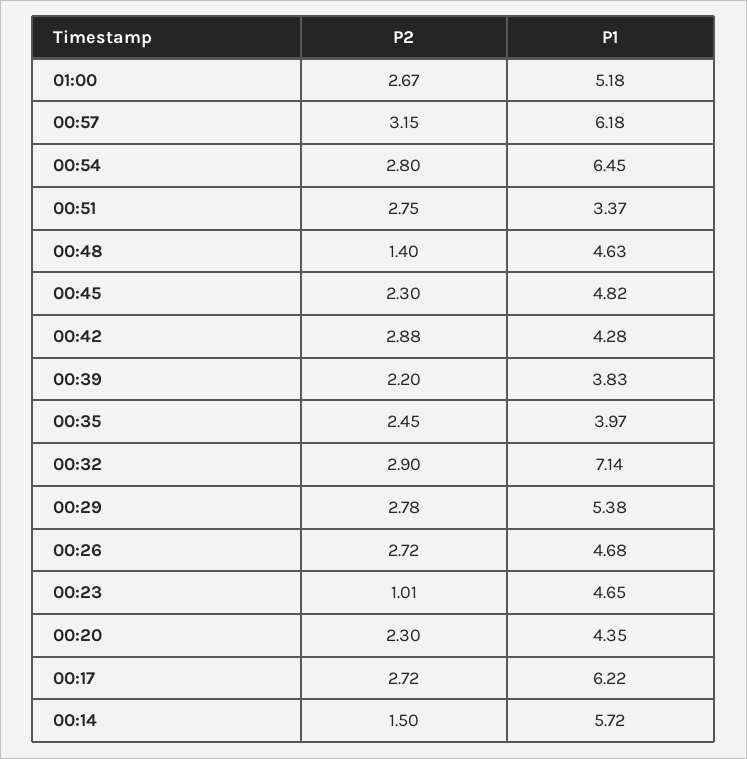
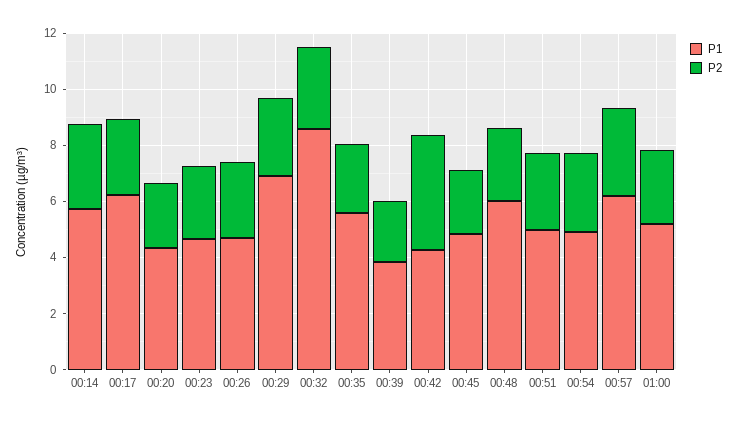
P1, 00:54: 6.45 -> 5
P1, 00:51: 3.37 -> 5
P2, 00:48: 1.4 -> 2.5
P1, 00:48: 4.63 -> 6
P2, 00:42: 2.88 -> 4
P1, 00:35: 3.97 -> 5.5
P1, 00:32: 7.14 -> 8.5
P1, 00:29: 5.38 -> 7
P2, 00:23: 1.01 -> 2.5
P2, 00:14: 1.5 -> 3

